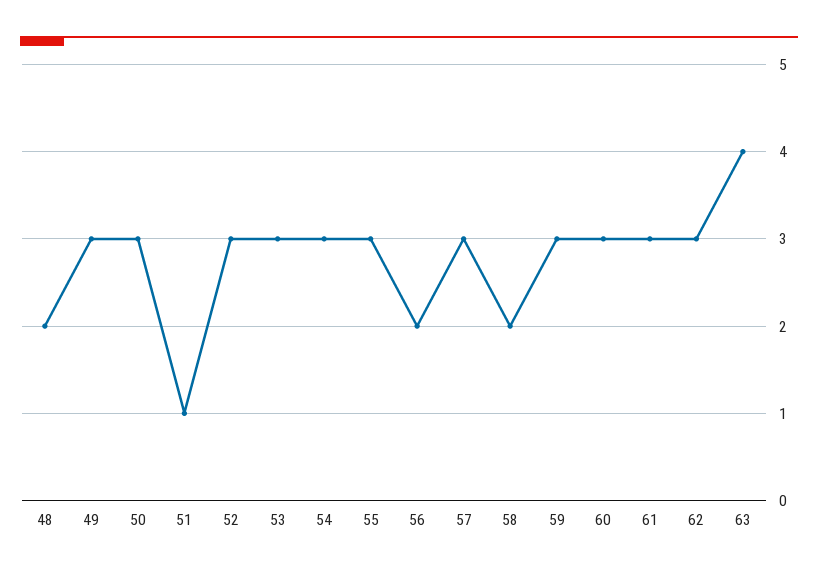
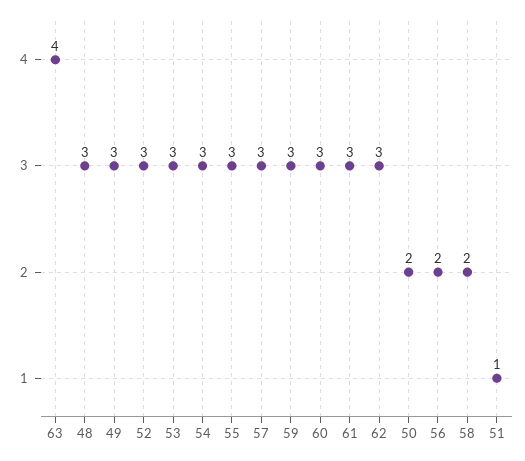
48: 2 -> 3
50: 3 -> 2

